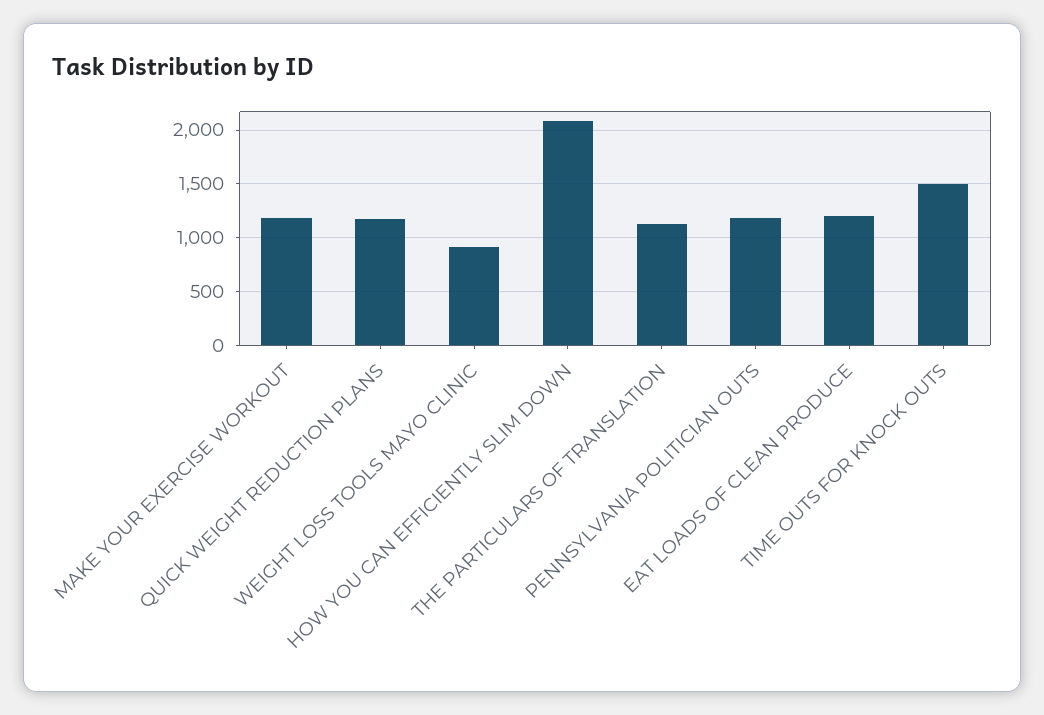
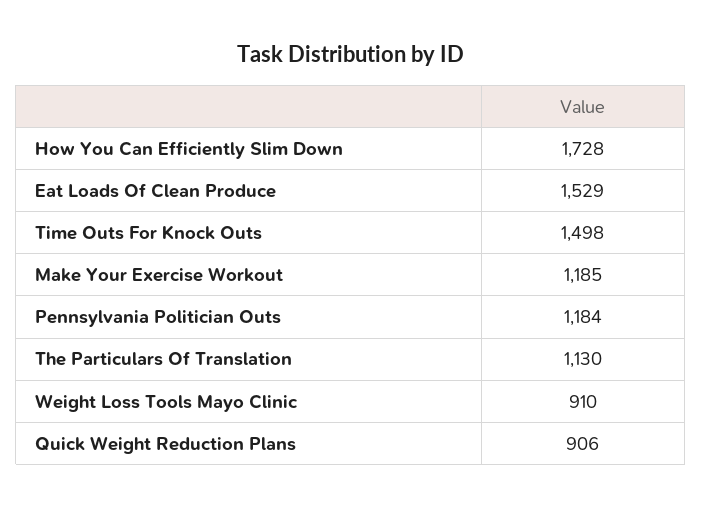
QUICK WEIGHT REDUCTION PLANS: 1200 -> 906
HOW YOU CAN EFFICIENTLY SLIM DOWN: 2100 -> 1728
EAT LOADS OF CLEAN PRODUCE: 1200 -> 1529

